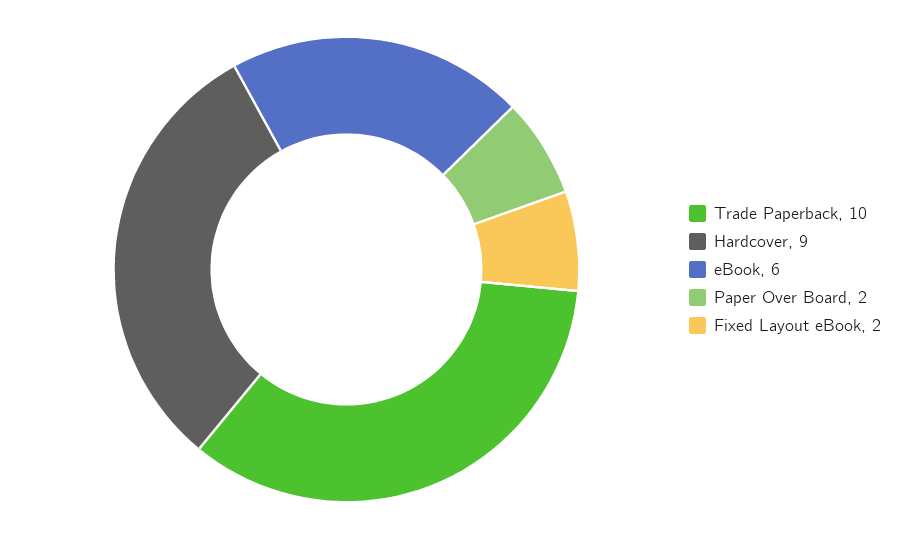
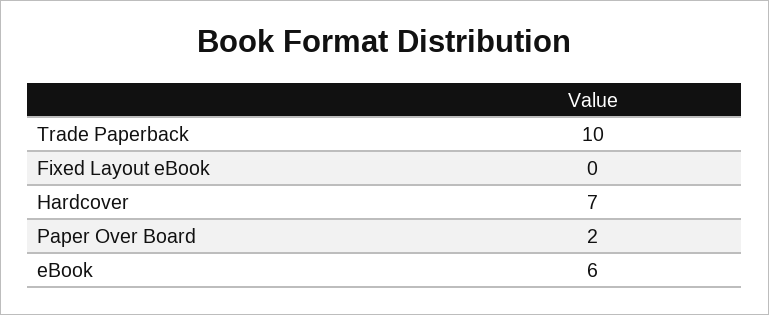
Hardcover: 9 -> 7
Fixed Layout eBook: 2 -> 0

